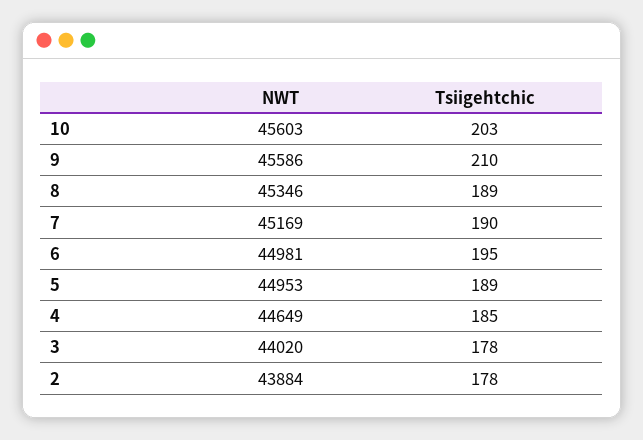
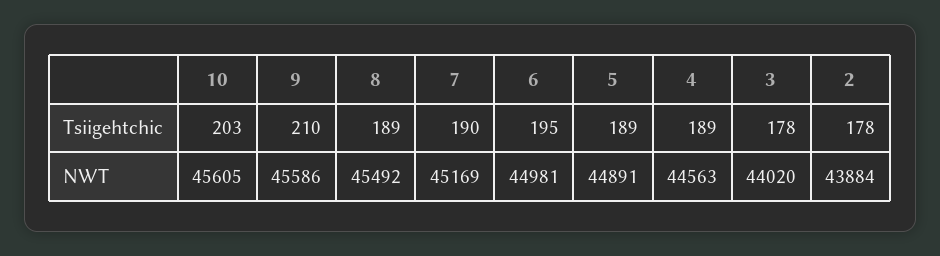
NWT, 10: 45603 -> 45605
NWT, 8: 45346 -> 45492
NWT, 5: 44953 -> 44891
NWT, 4: 44649 -> 44563
Tsiigehtchic, 4: 185 -> 189

